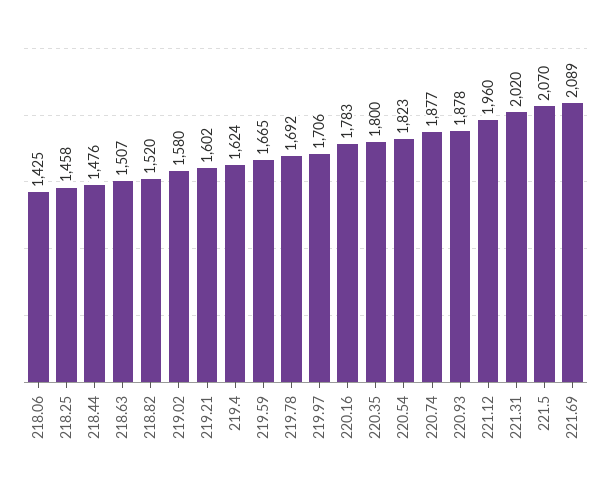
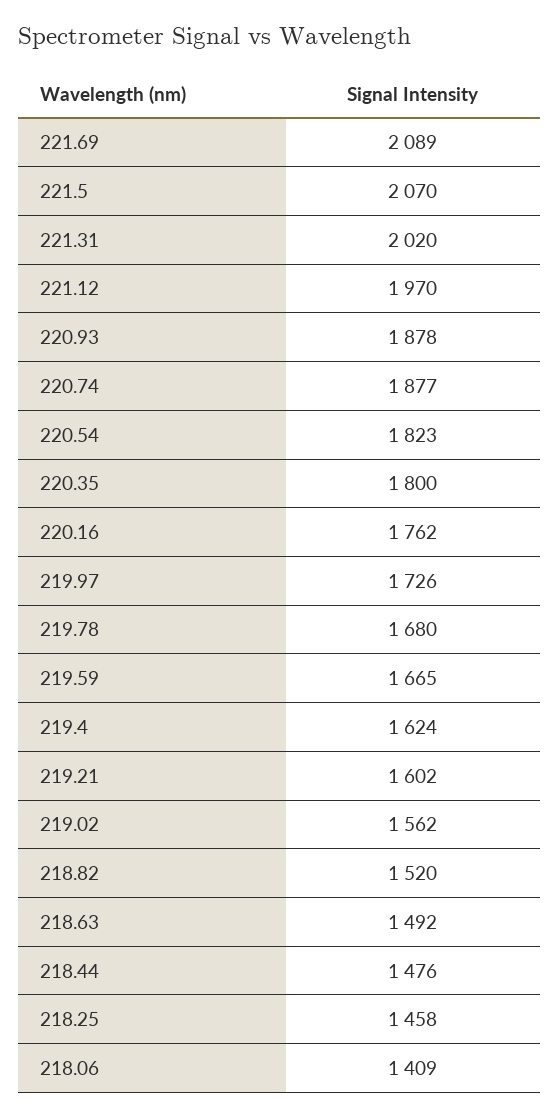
218.06: 1425 -> 1409
218.63: 1507 -> 1492
219.02: 1580 -> 1562
219.78: 1692 -> 1680
219.97: 1706 -> 1726
220.16: 1783 -> 1762
221.12: 1960 -> 1970

